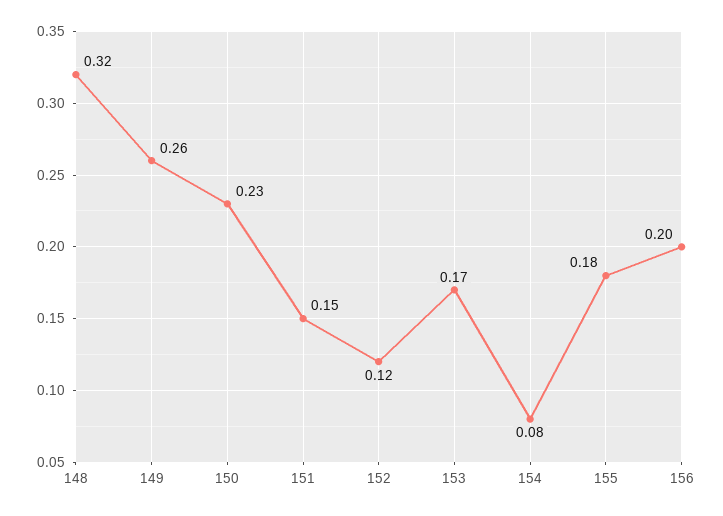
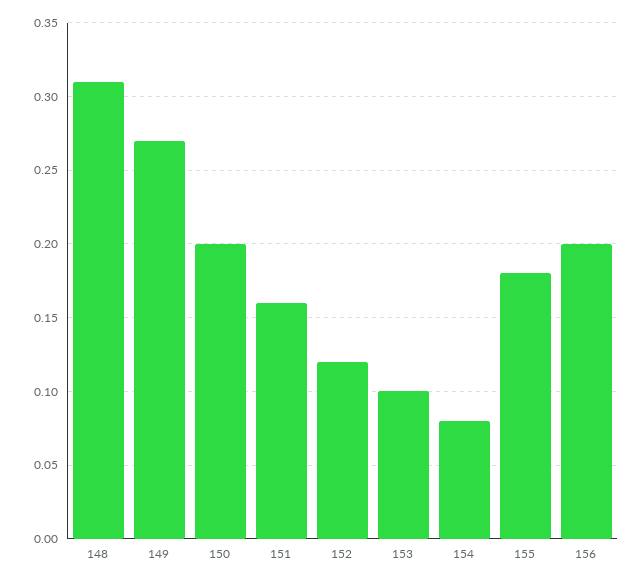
148: 0.32 -> 0.31
149: 0.26 -> 0.27
150: 0.23 -> 0.2
151: 0.15 -> 0.16
153: 0.17 -> 0.1

